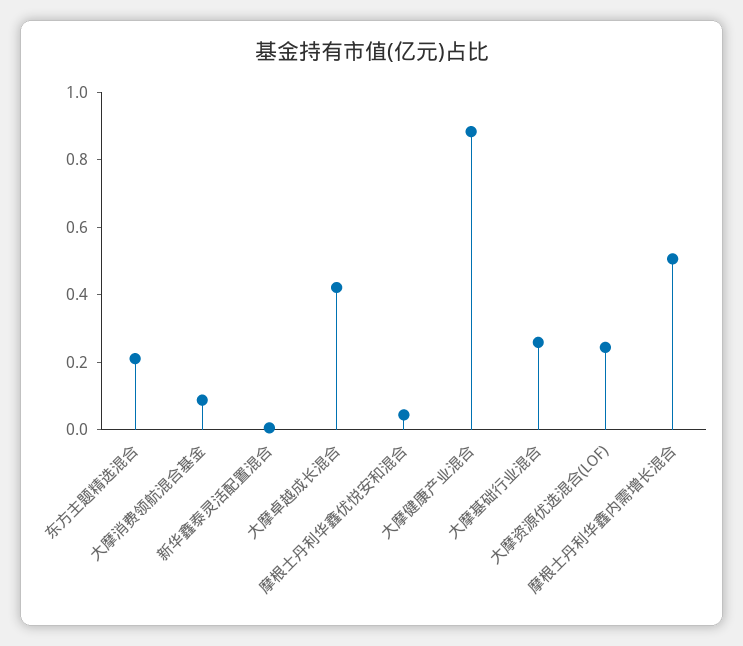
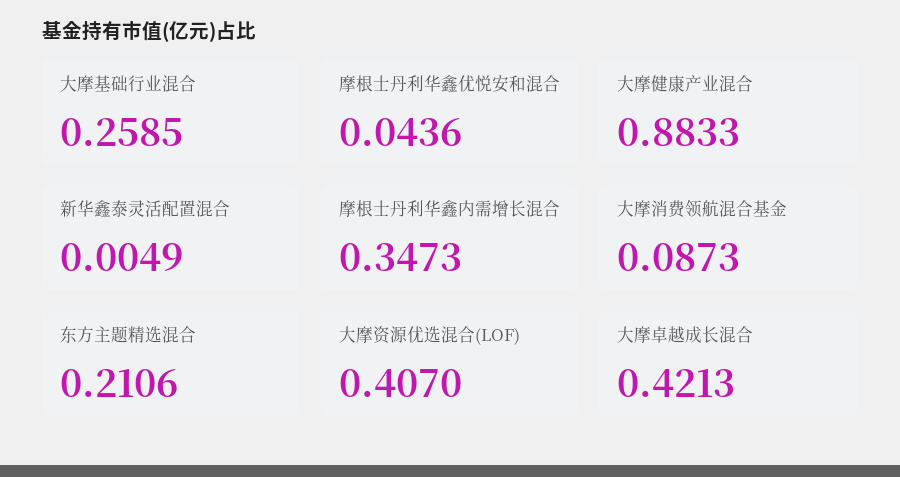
大摩资源优选混合(LOF): 0.25 -> 0.407
摩根士丹利华鑫内需增长混合: 0.5 -> 0.3473

